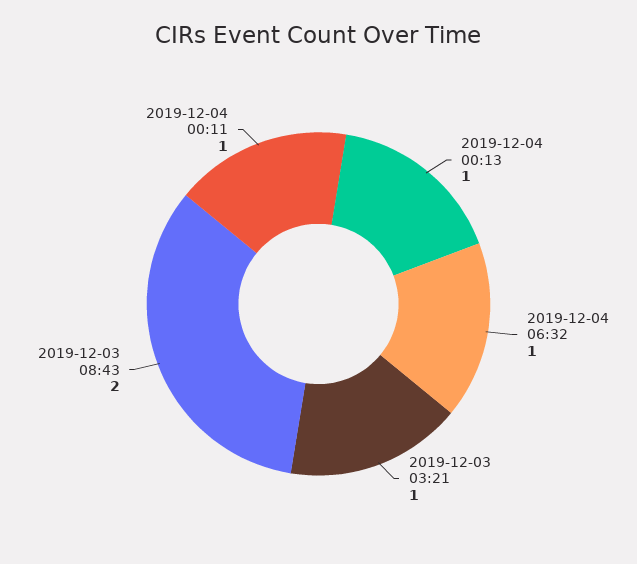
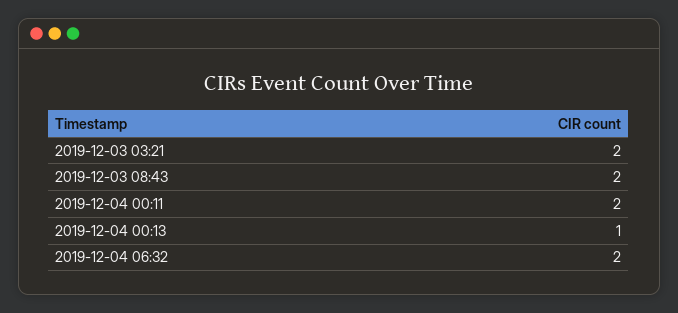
2019-12-04 06:32: 1 -> 2
2019-12-03 03:21: 1 -> 2
2019-12-04 00:11: 1 -> 2

